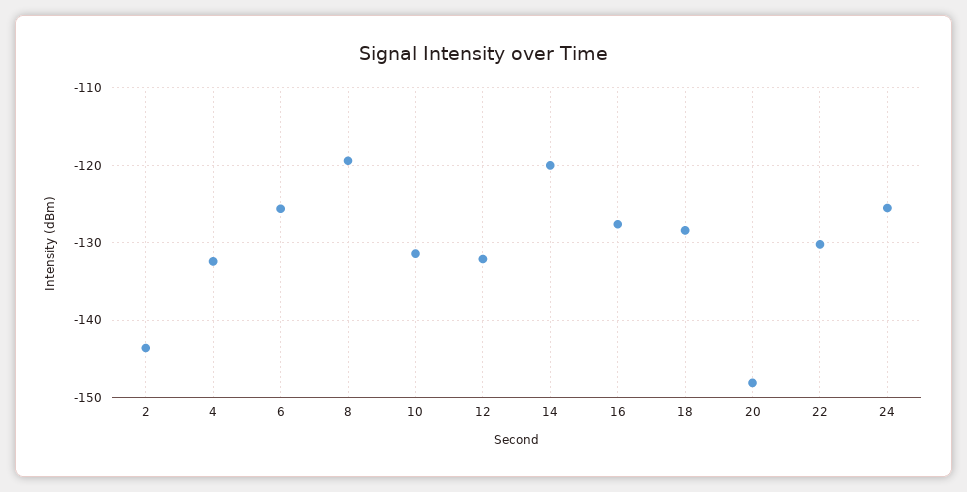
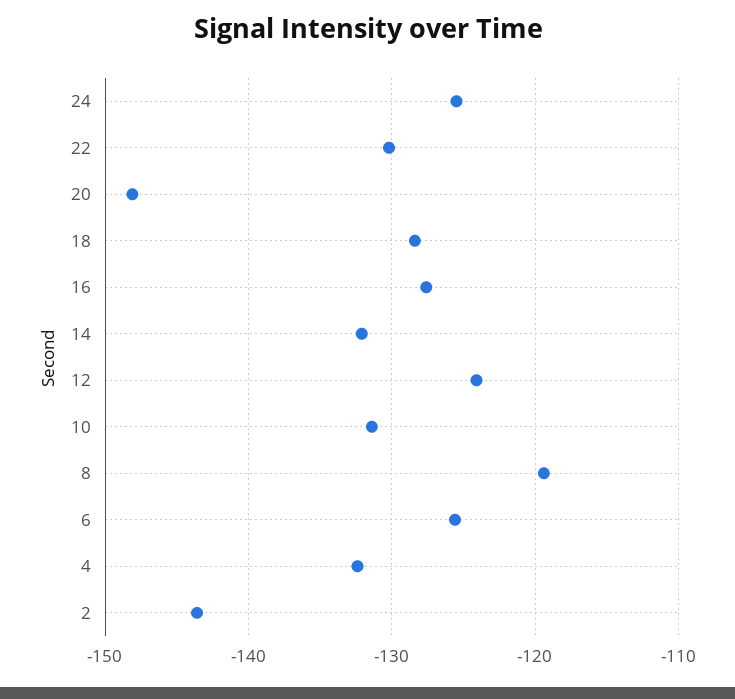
12: -132 -> -124
14: -120 -> -132

